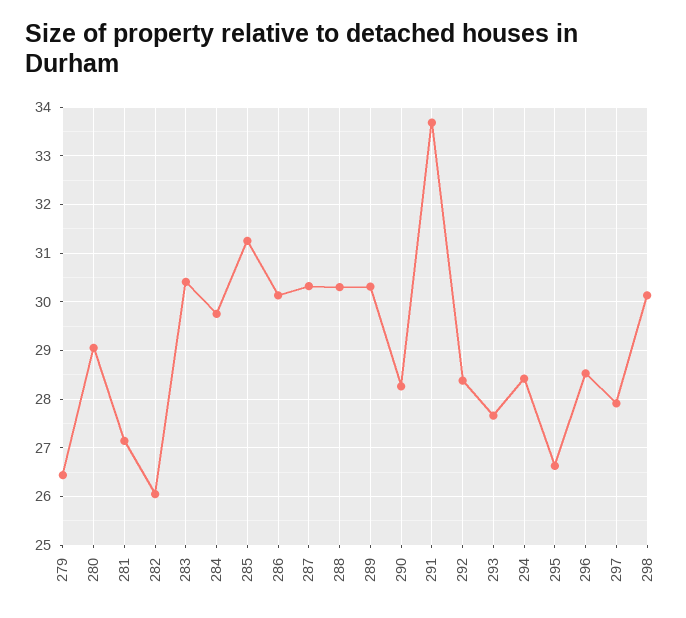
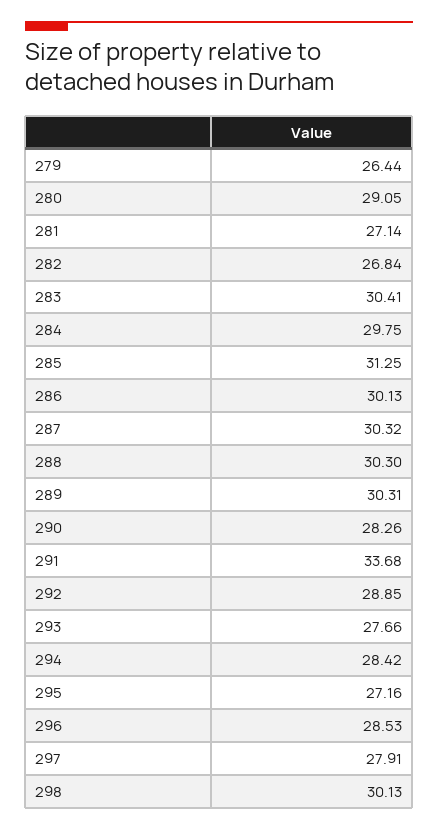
282: 26 -> 26.84
292: 28.4 -> 28.85
295: 26.6 -> 27.16

